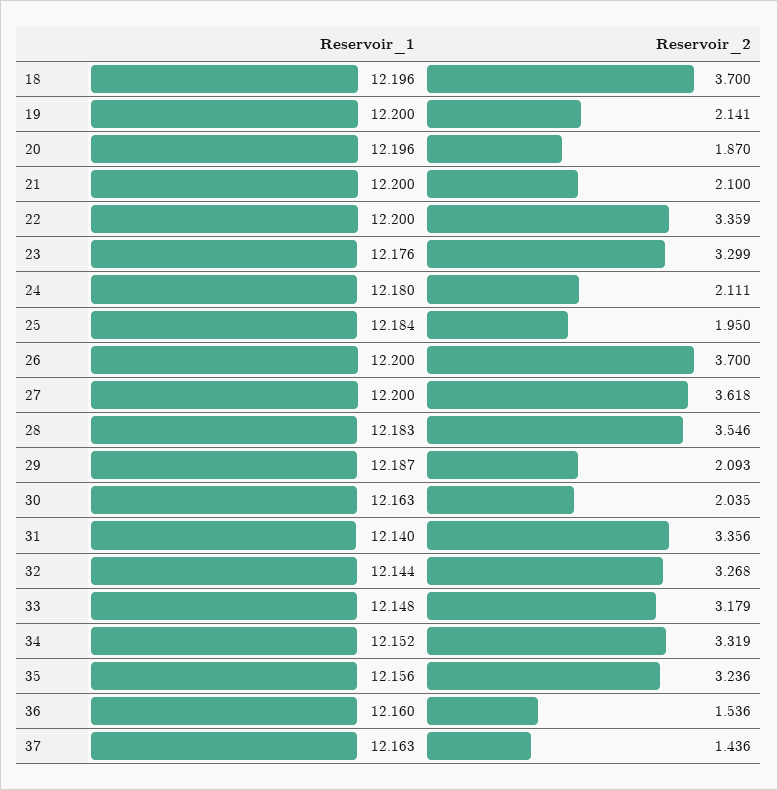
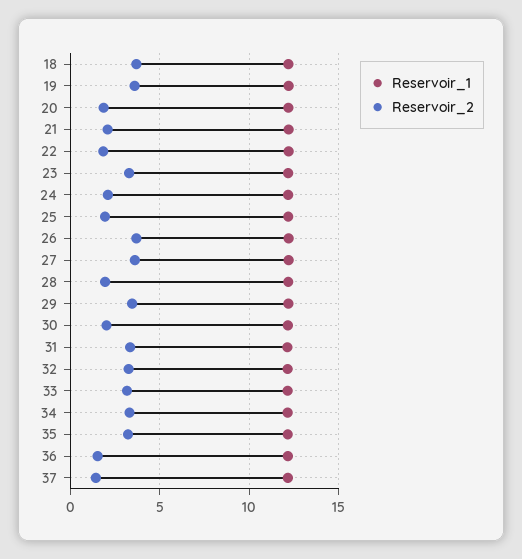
Reservoir_2, 19: 2.141 -> 3.5
Reservoir_2, 22: 3.359 -> 2
Reservoir_2, 28: 3.546 -> 2
Reservoir_2, 29: 2.093 -> 3.5

